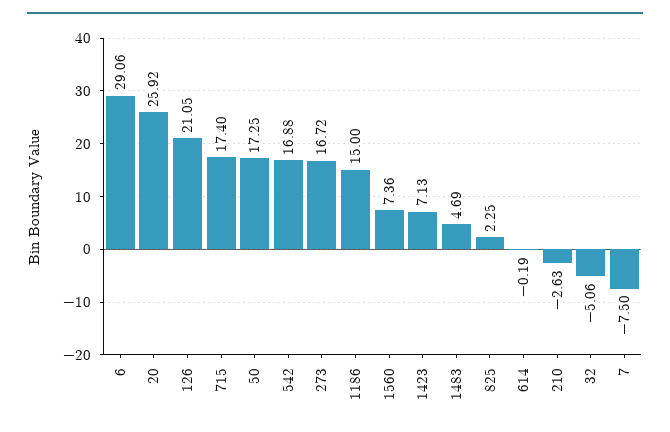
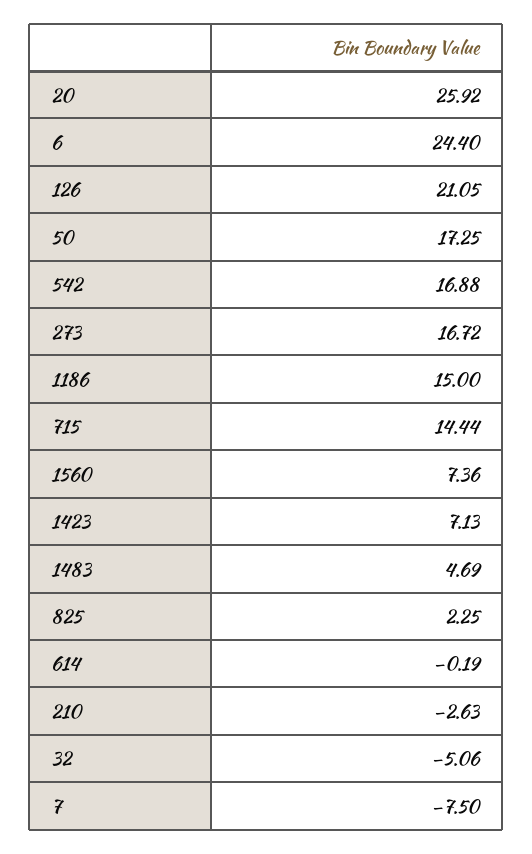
6: 29.06 -> 24.4
715: 17.4 -> 14.44

